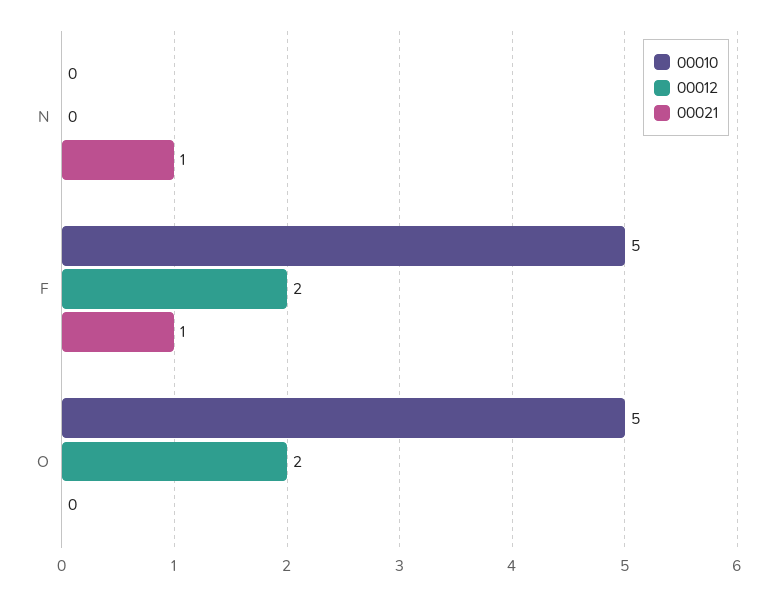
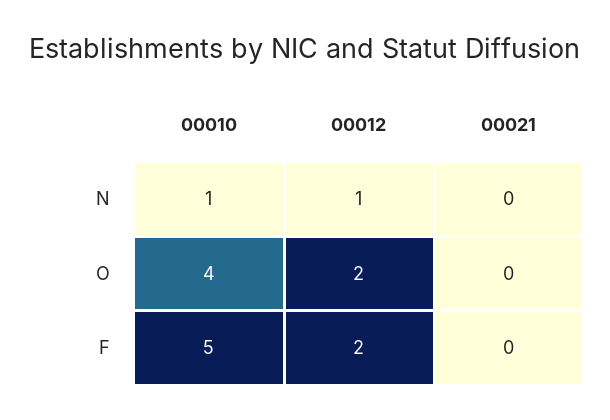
00010, N: 0 -> 1
00012, N: 0 -> 1
00021, N: 1 -> 0
00021, F: 1 -> 0
00010, O: 5 -> 4

